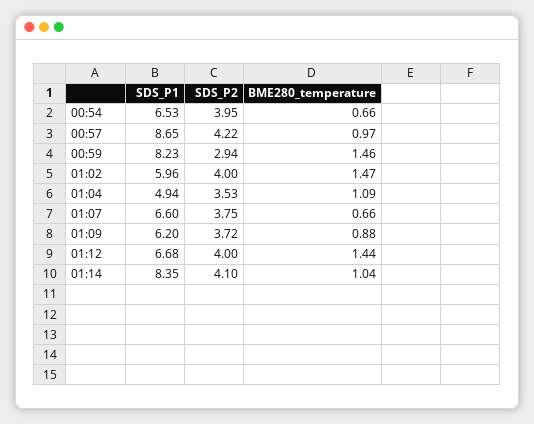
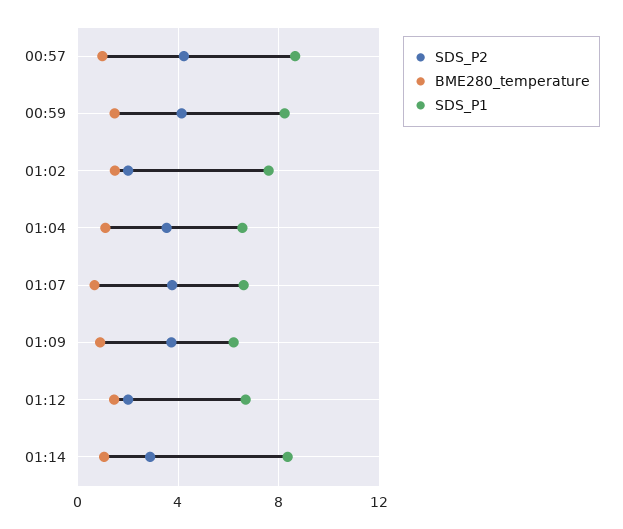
SDS_P1, 00:54: 6.53 -> none
SDS_P2, 00:54: 3.95 -> none
BME280_temperature, 00:54: 0.66 -> none
SDS_P2, 00:59: 2.94 -> 4
SDS_P1, 01:02: 5.96 -> 7.5
SDS_P2, 01:02: 4 -> 2
SDS_P1, 01:04: 4.94 -> 6.5
SDS_P2, 01:12: 4 -> 2
SDS_P2, 01:14: 4.1 -> 3

